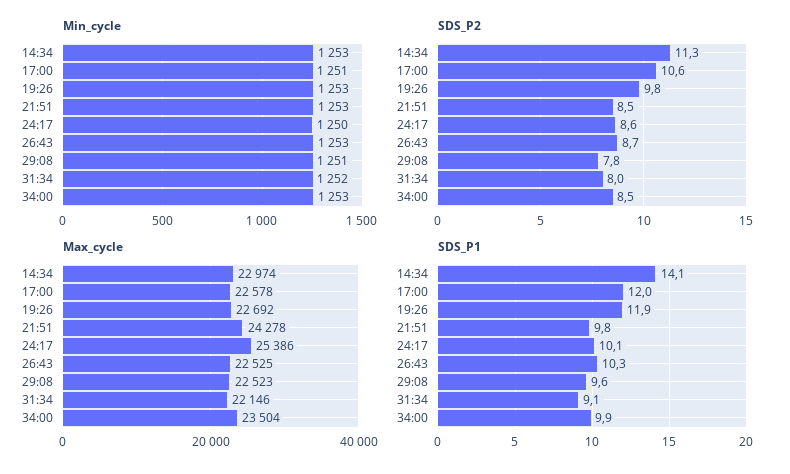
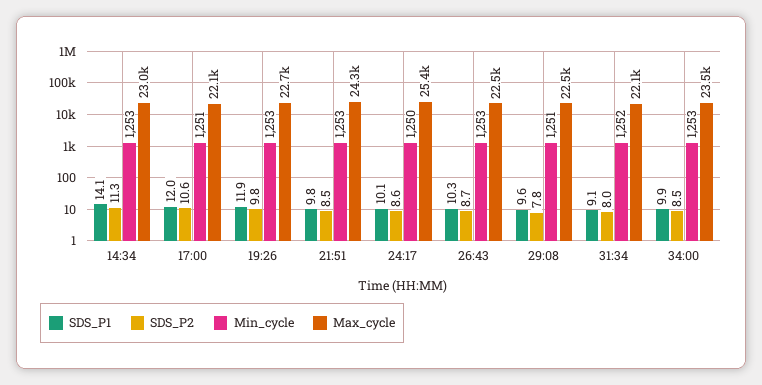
Max_cycle, 17:00: 22578 -> 22100

